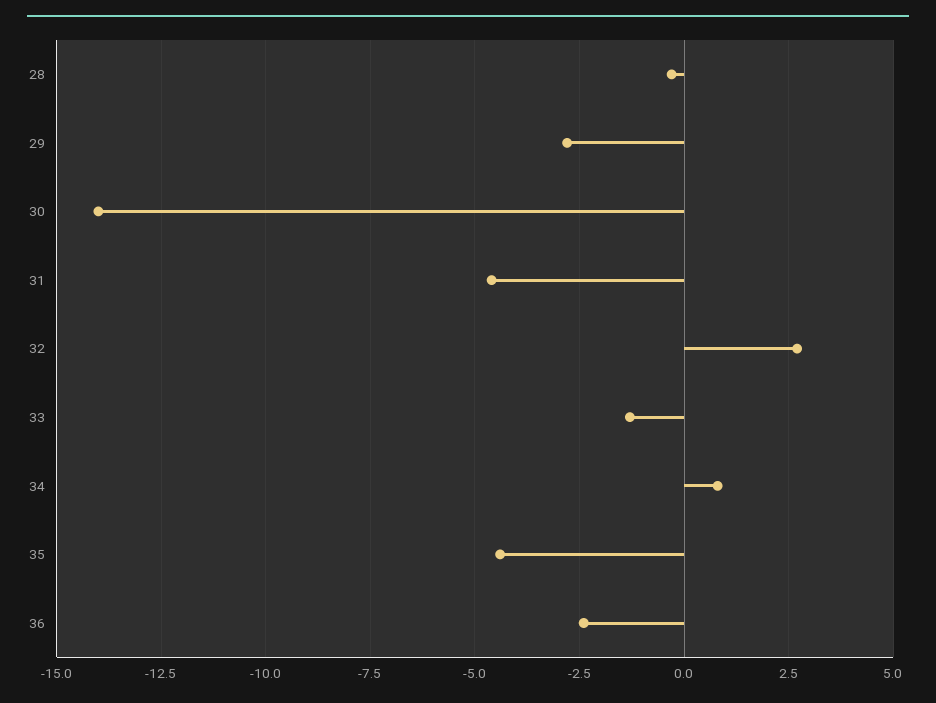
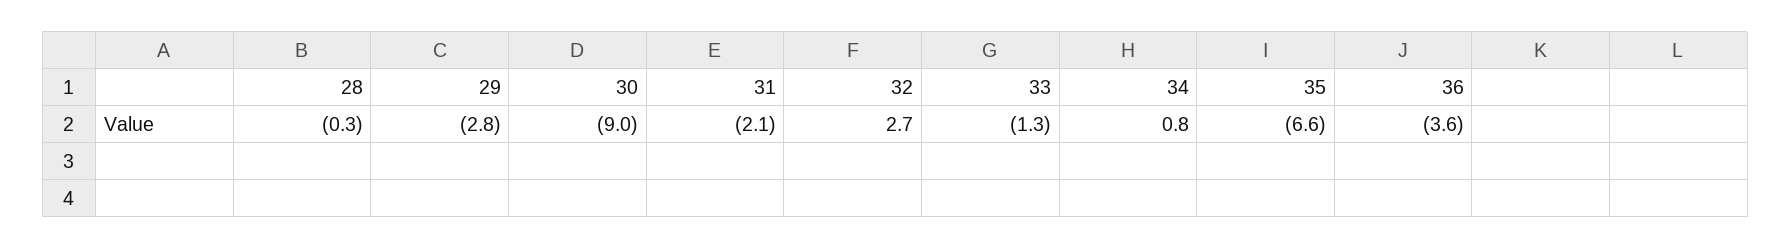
30: -14 -> -9
31: -4.5 -> -2.1
35: -4.5 -> -6.6
36: -2.5 -> -3.6

